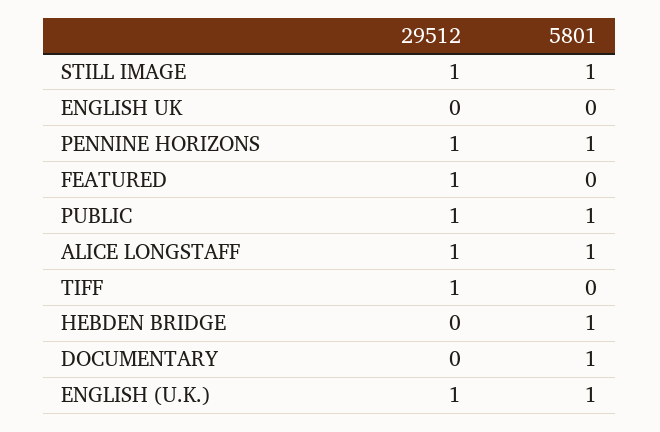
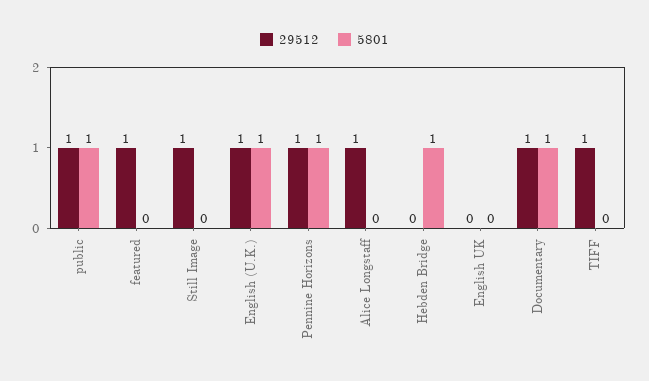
5801, STILL IMAGE: 1 -> 0
5801, ALICE LONGSTAFF: 1 -> 0
29512, DOCUMENTARY: 0 -> 1

